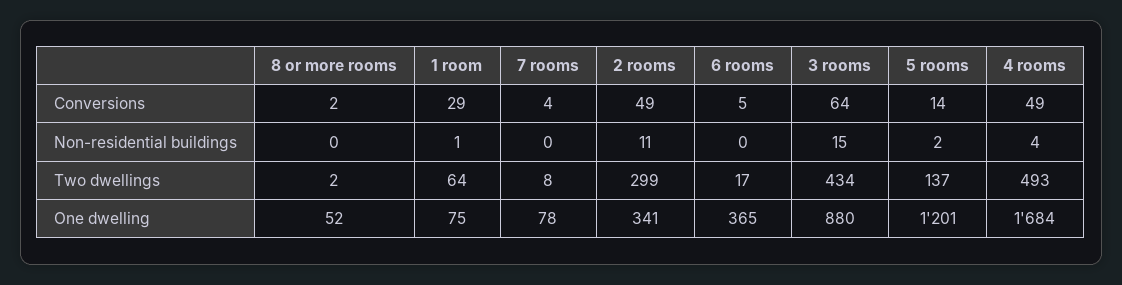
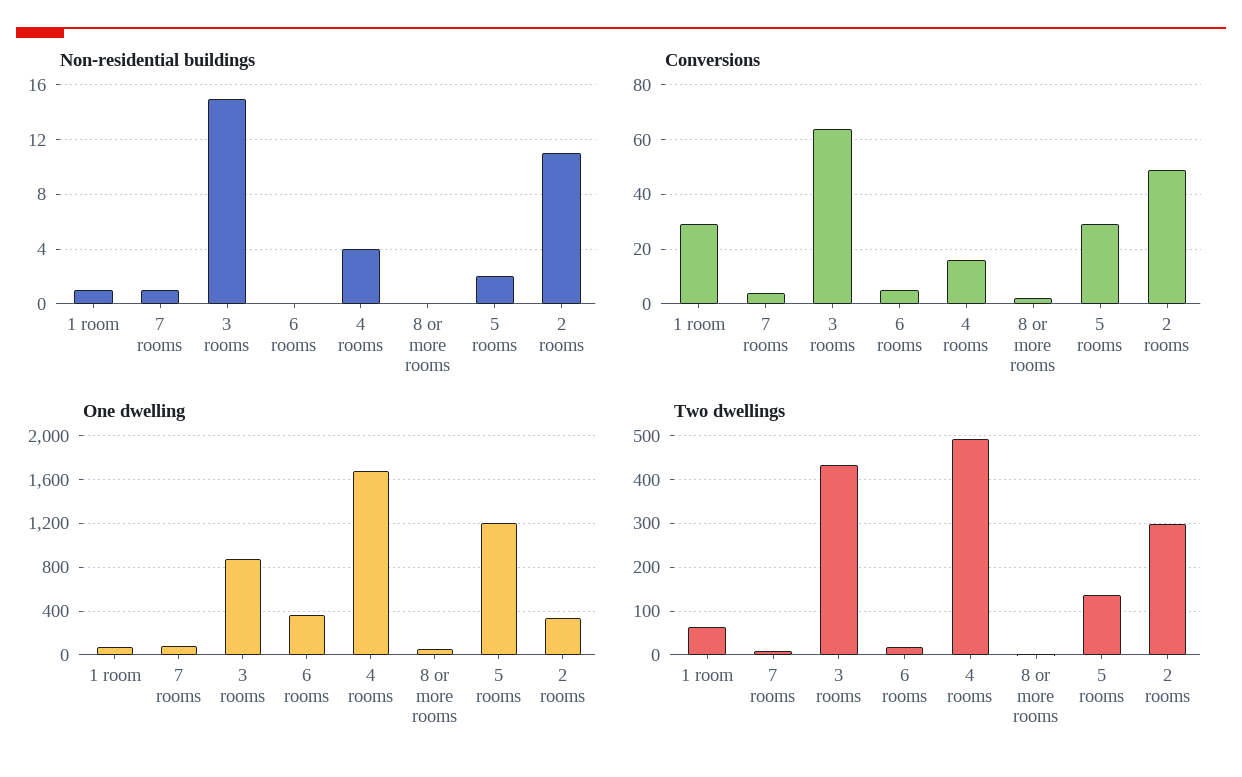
Conversions, 5 rooms: 14 -> 30
Conversions, 4 rooms: 49 -> 15
Non-residential buildings, 7 rooms: 0 -> 1

